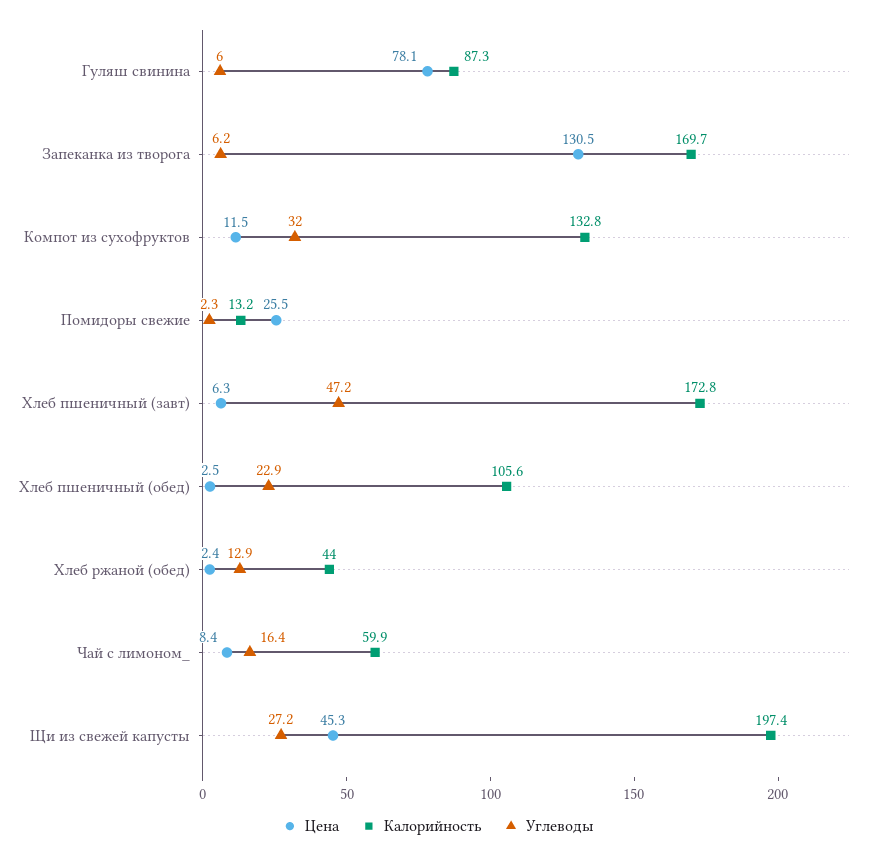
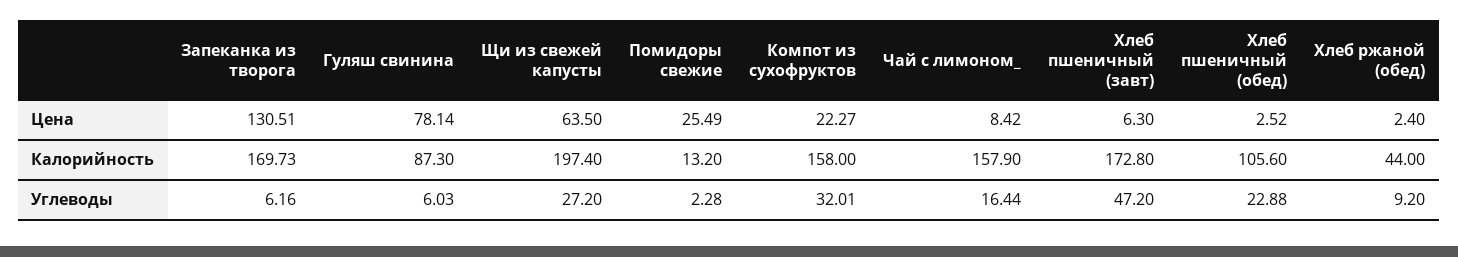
Цена, Компот из сухофруктов: 11.5 -> 22.27
Калорийность, Компот из сухофруктов: 132.8 -> 158
Углеводы, Хлеб ржаной (обед): 12.9 -> 9.2
Калорийность, Чай с лимоном_: 59.9 -> 157.9
Цена, Щи из свежей капусты: 45.3 -> 63.5

